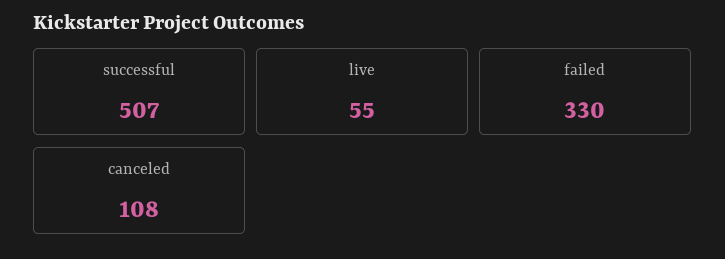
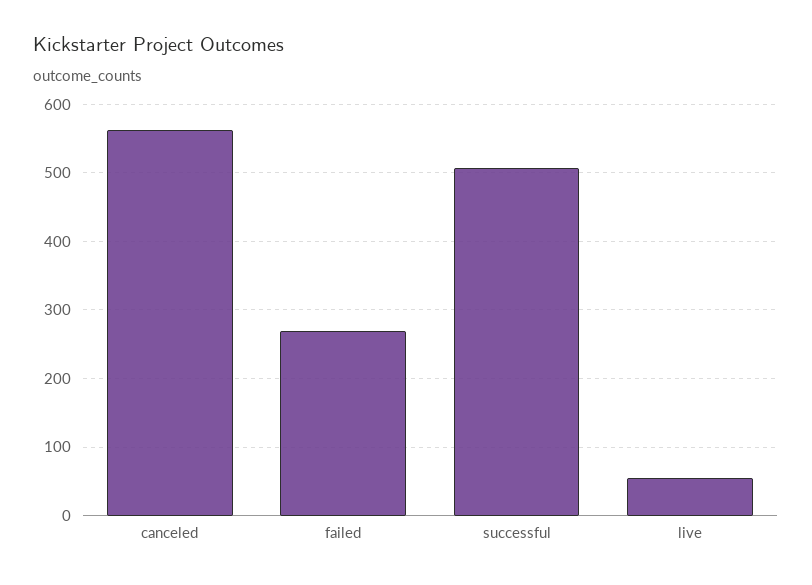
failed: 330 -> 270
canceled: 108 -> 560

